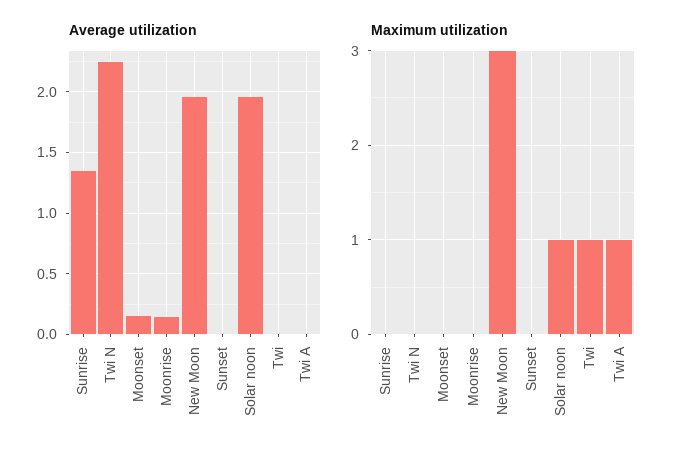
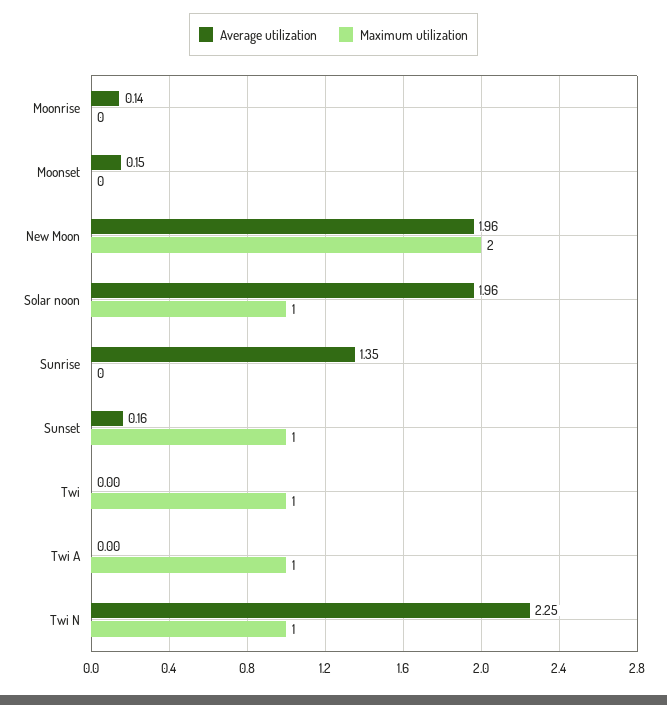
Average utilization, Sunset: 0 -> 0.16
Maximum utilization, Twi N: 0 -> 1
Maximum utilization, New Moon: 3 -> 2
Maximum utilization, Sunset: 0 -> 1

